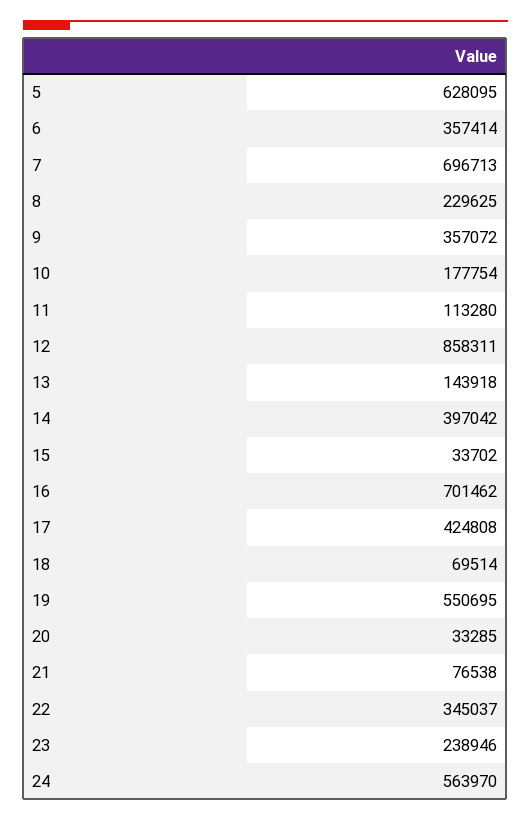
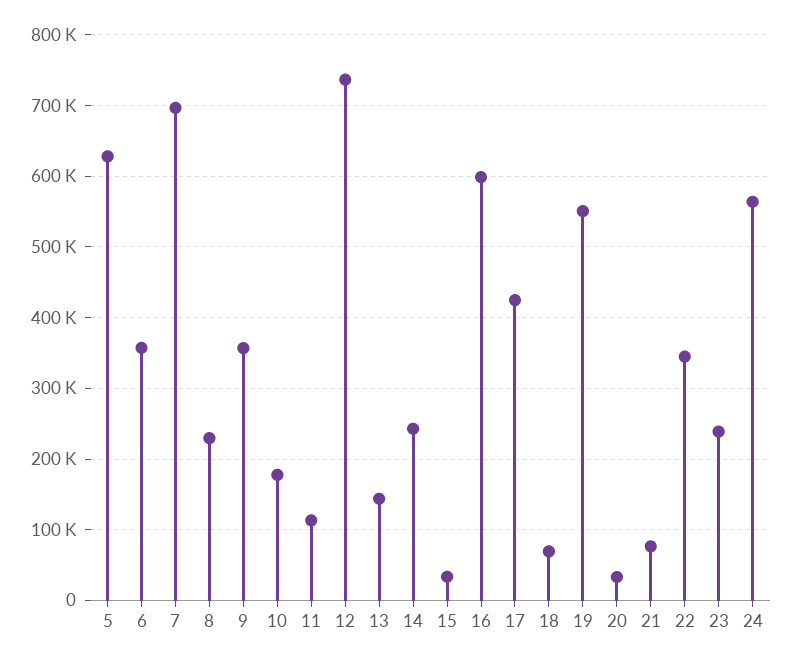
12: 858311 -> 740000
14: 397042 -> 240000
16: 701462 -> 600000

